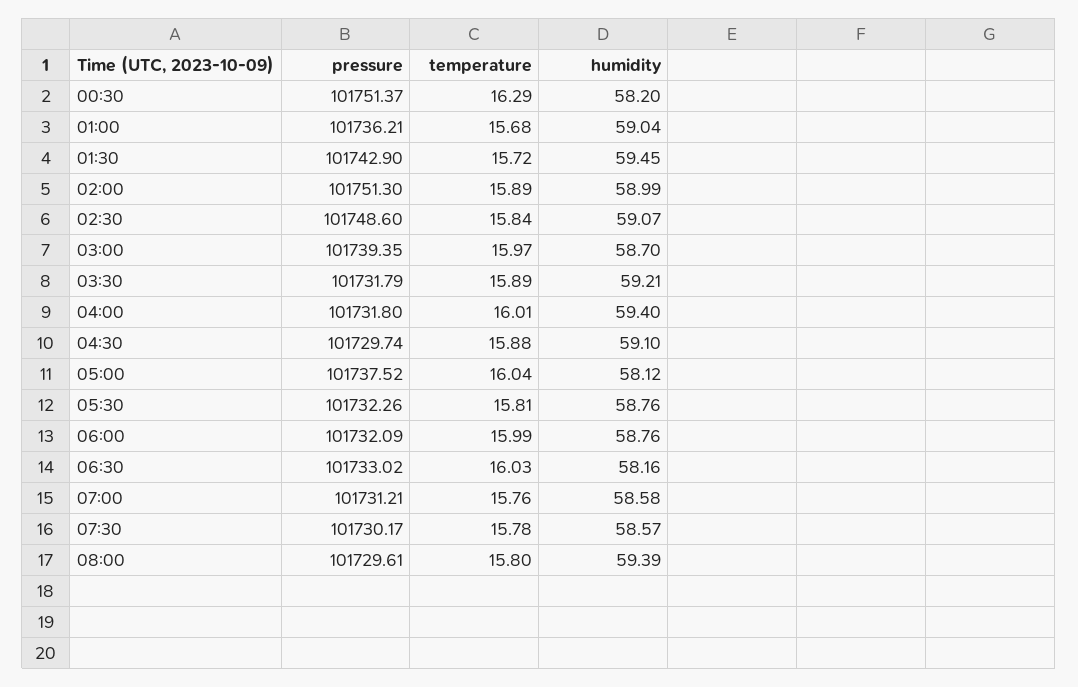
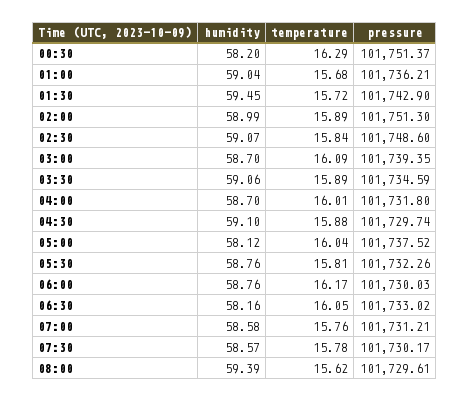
temperature, 03:00: 15.97 -> 16.09
pressure, 03:30: 101731.79 -> 101734.59
humidity, 03:30: 59.21 -> 59.06
humidity, 04:00: 59.4 -> 58.7
pressure, 06:00: 101732.09 -> 101730.03
temperature, 06:00: 15.99 -> 16.17
temperature, 06:30: 16.03 -> 16.05
temperature, 08:00: 15.8 -> 15.62

